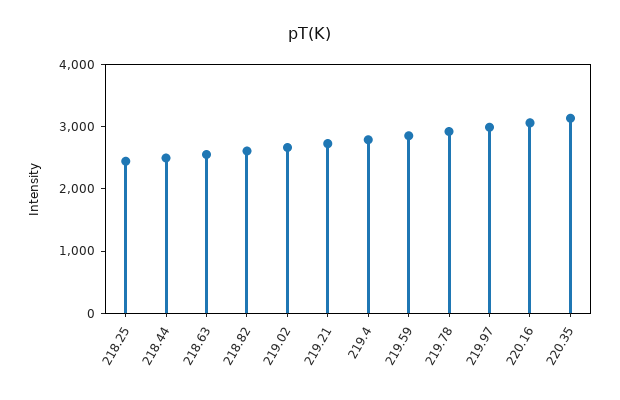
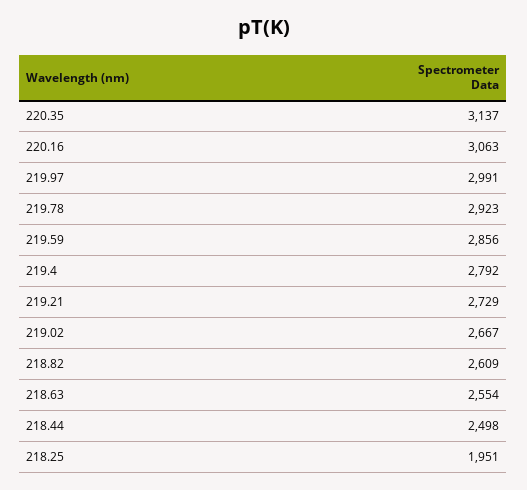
218.25: 2400 -> 1951

